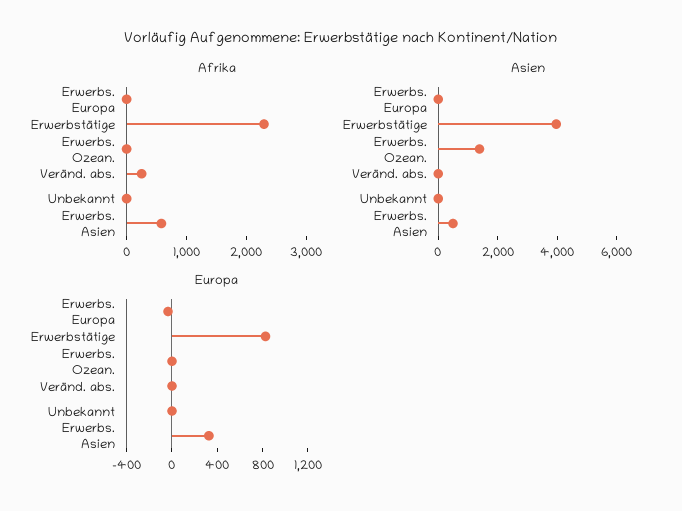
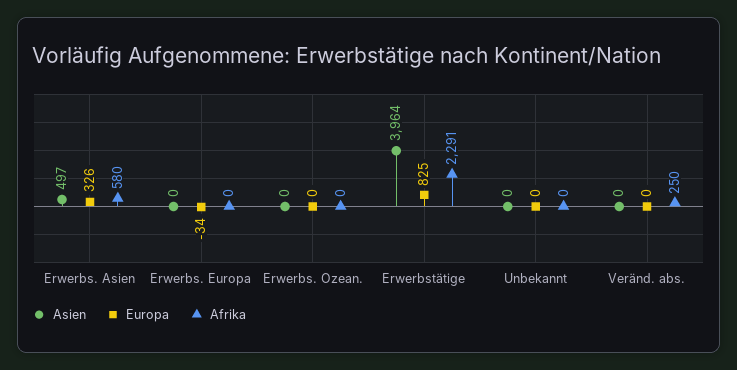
Asien, Erwerbs. Ozean.: 1500 -> 0

